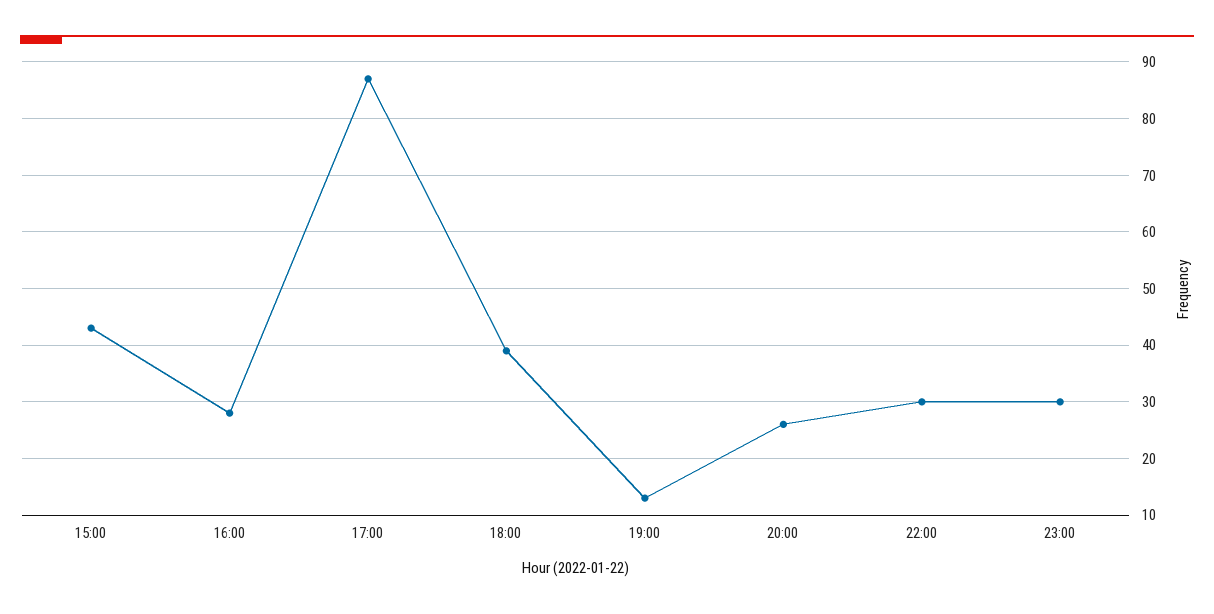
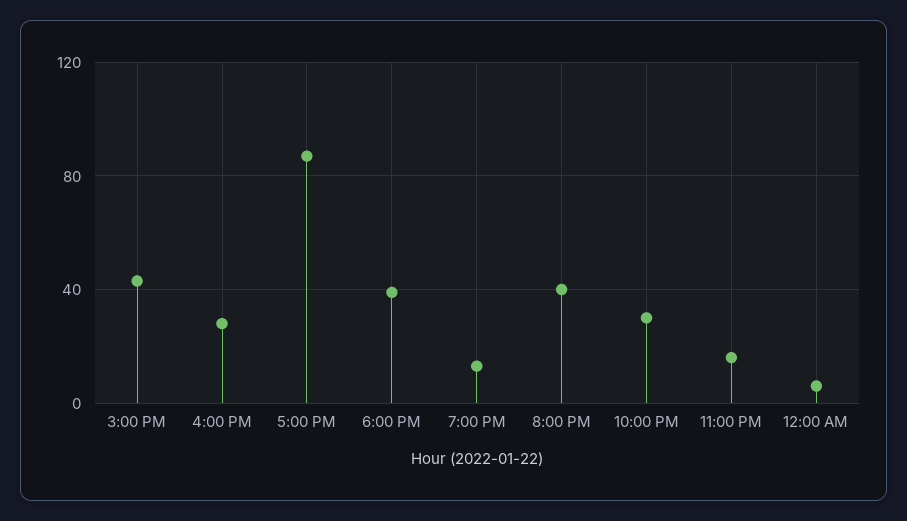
20:00: 25 -> 40
23:00: 30 -> 15
12:00 AM: none -> 5

